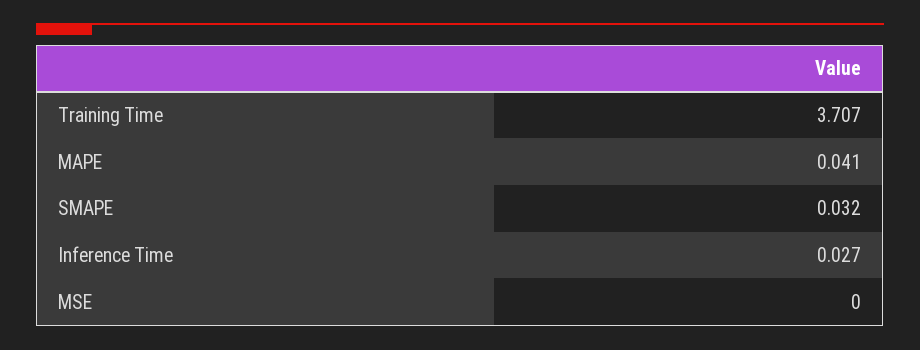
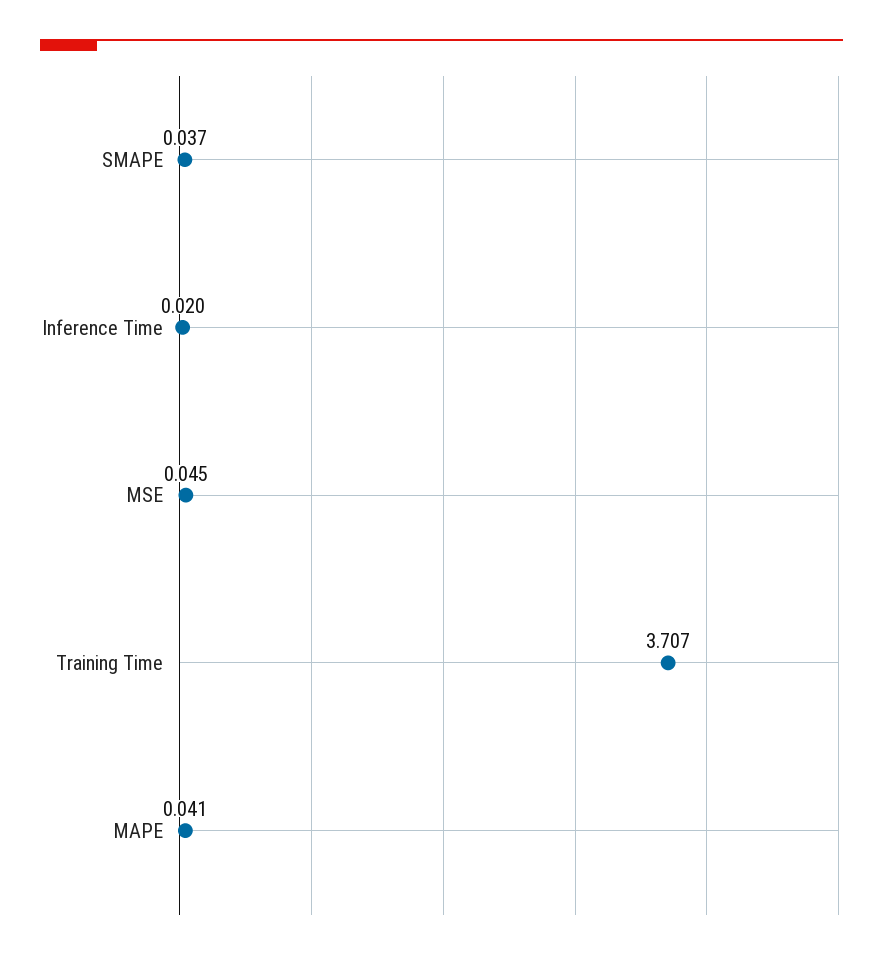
SMAPE: 0.032 -> 0.037
Inference Time: 0.027 -> 0.02
MSE: 0 -> 0.045

